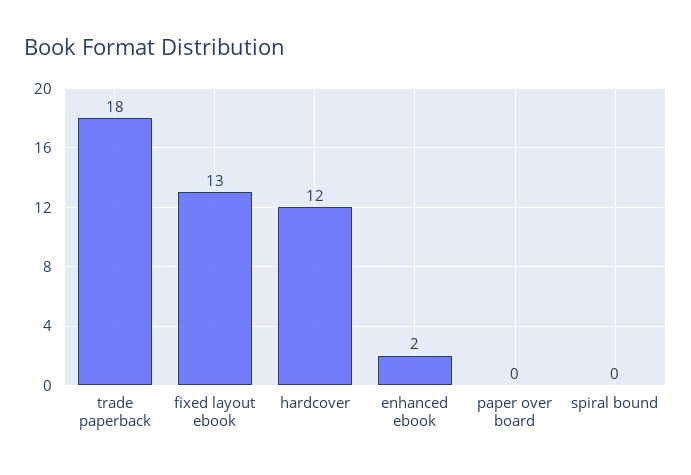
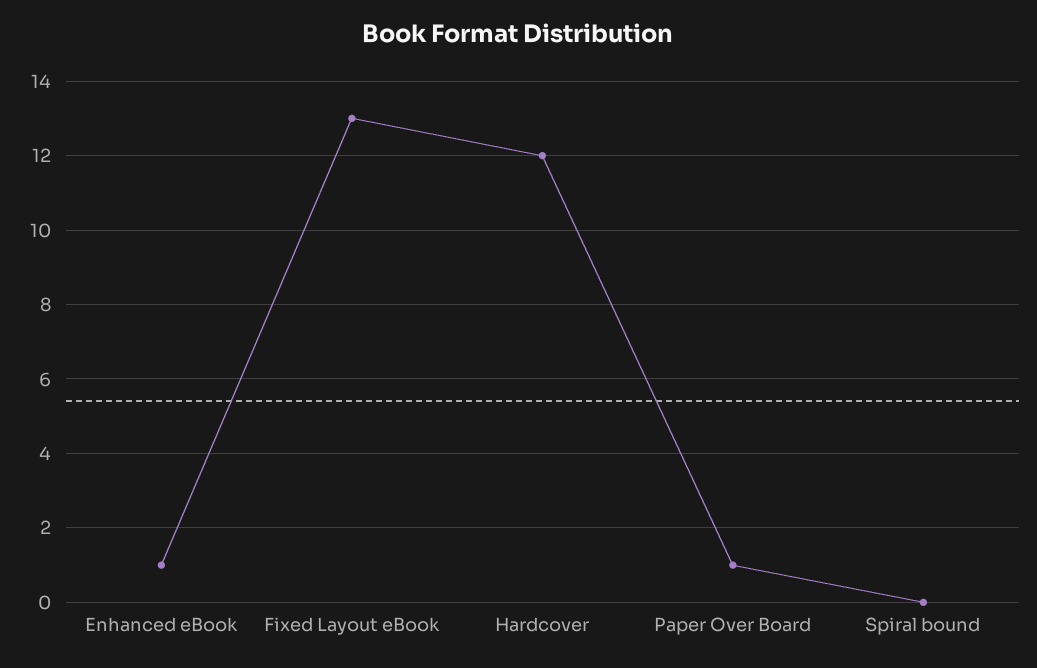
trade paperback: 18 -> none
enhanced ebook: 2 -> 1
paper over board: 0 -> 1

